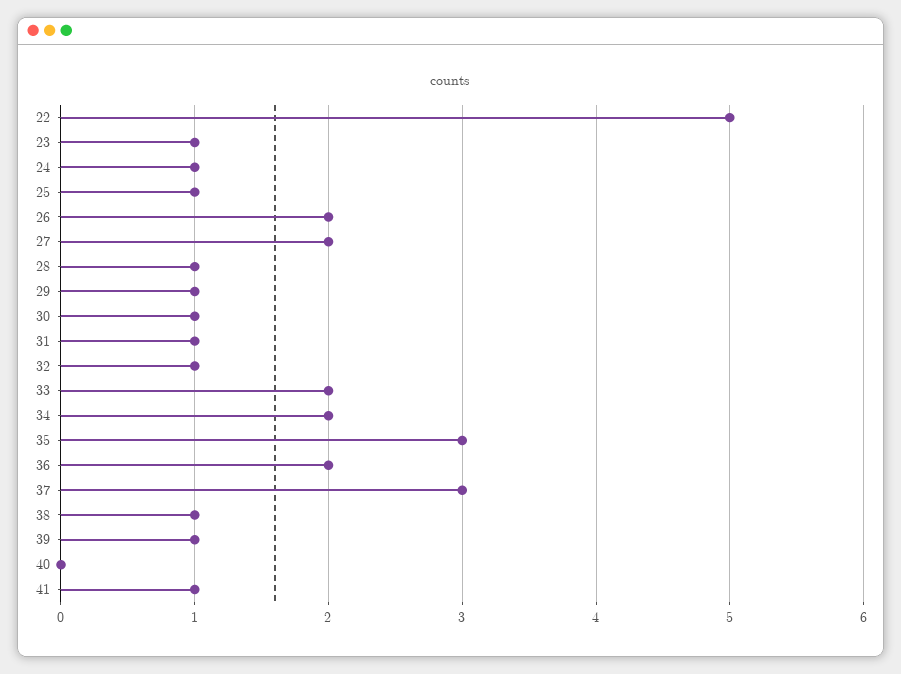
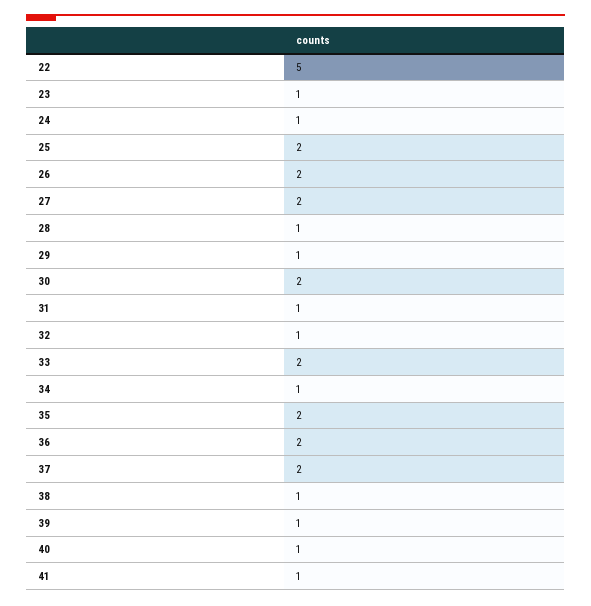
25: 1 -> 2
30: 1 -> 2
34: 2 -> 1
35: 3 -> 2
37: 3 -> 2
40: 0 -> 1

